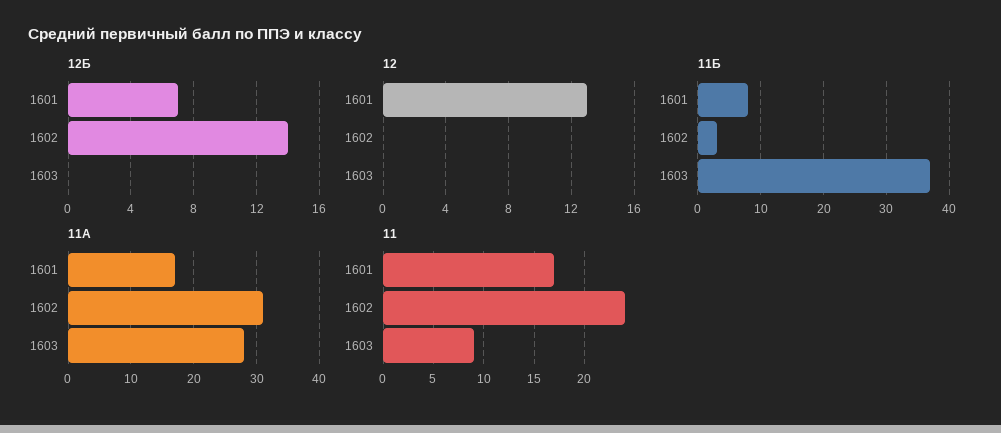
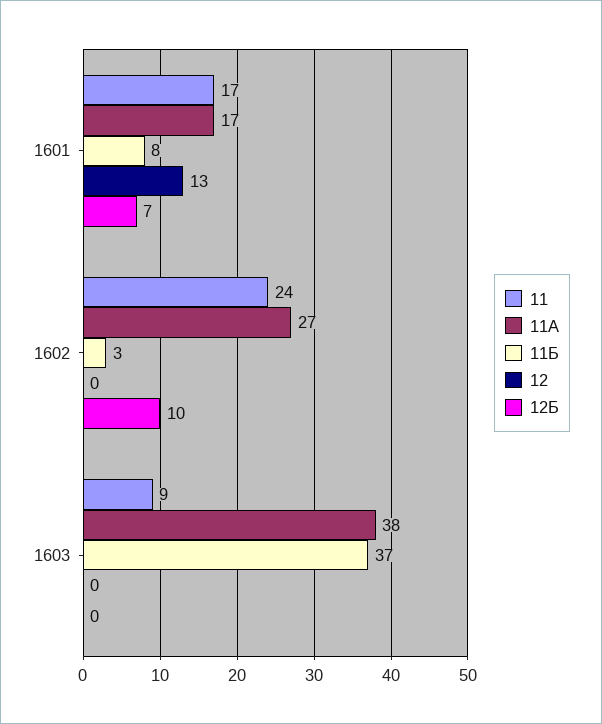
12Б, 1602: 14 -> 10
11А, 1602: 31 -> 27
11А, 1603: 28 -> 38

